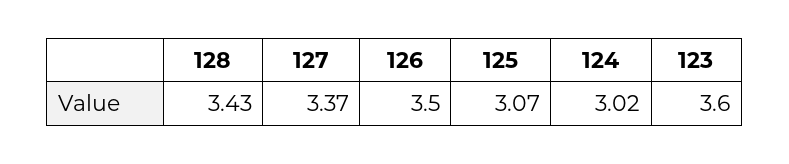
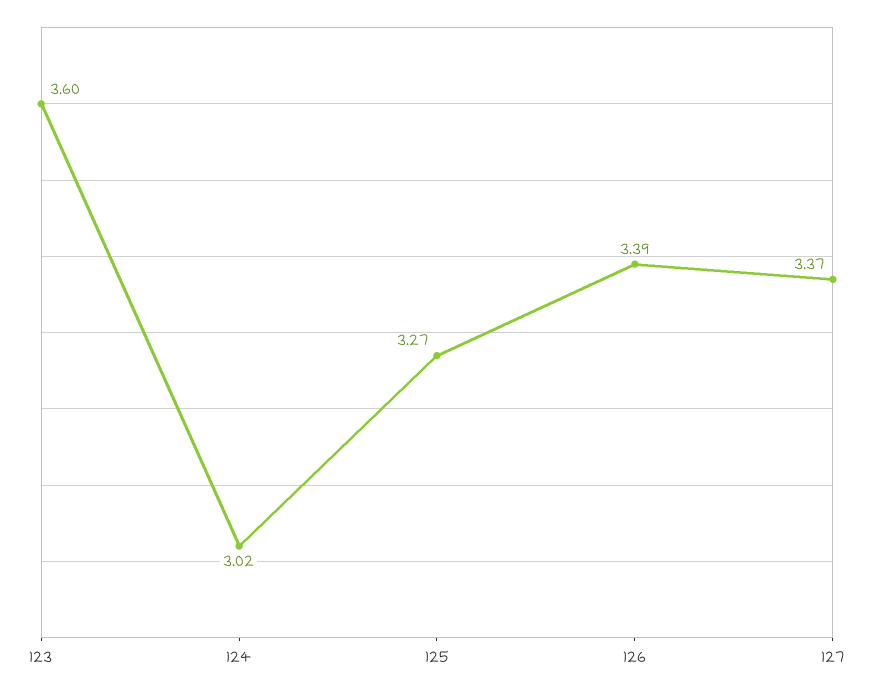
128: 3.43 -> none
126: 3.5 -> 3.39
125: 3.07 -> 3.27

